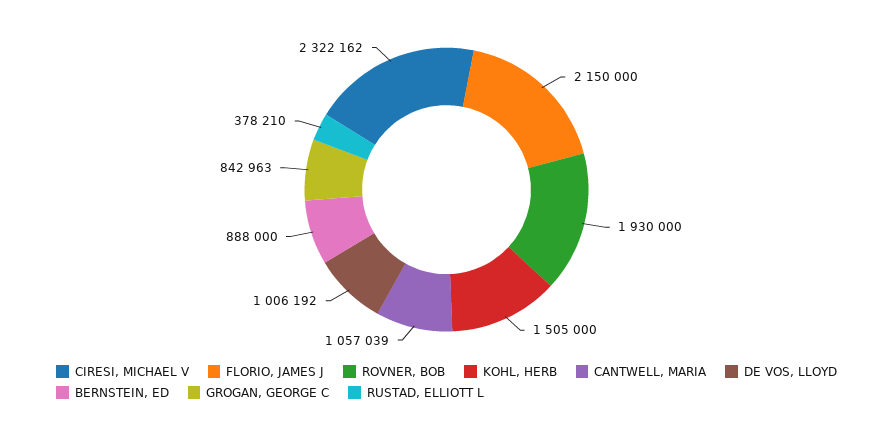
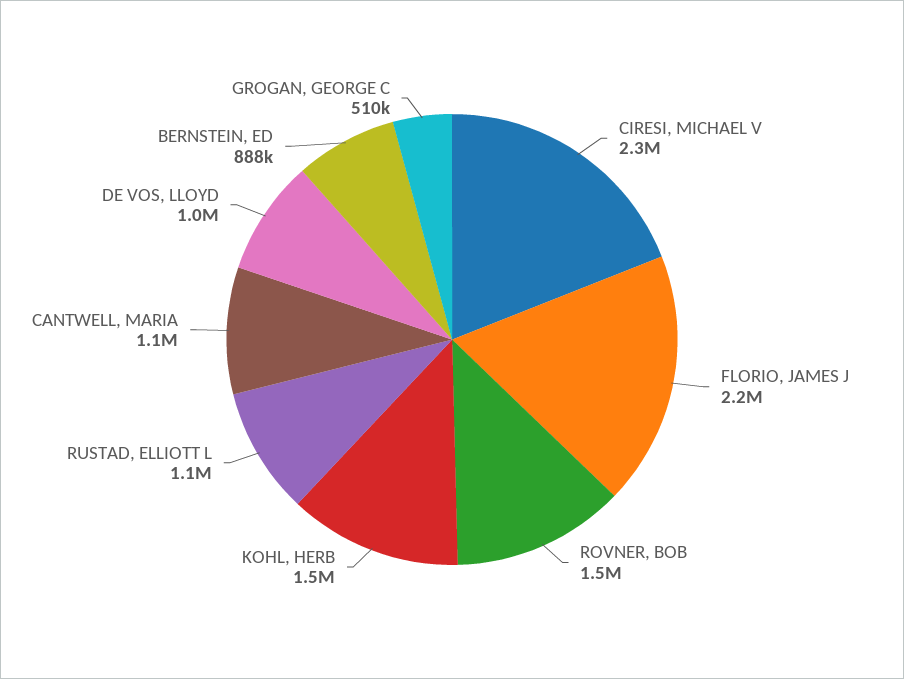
ROVNER, BOB: 1930000 -> 1500000
GROGAN, GEORGE C: 842963 -> 510000
RUSTAD, ELLIOTT L: 378210 -> 1100000

